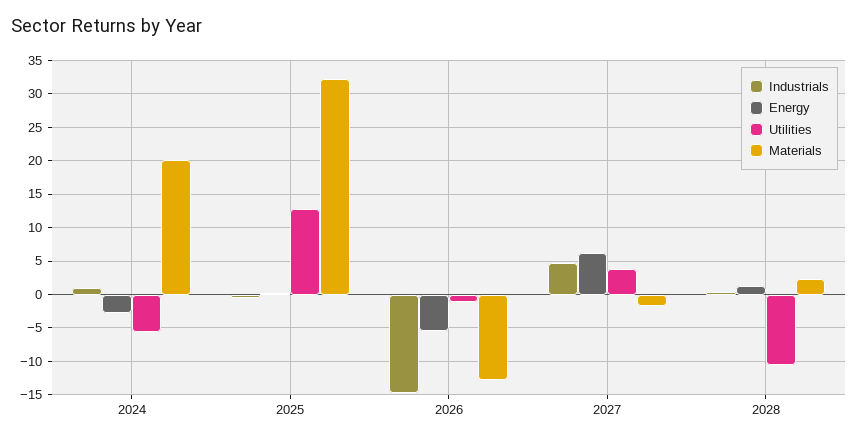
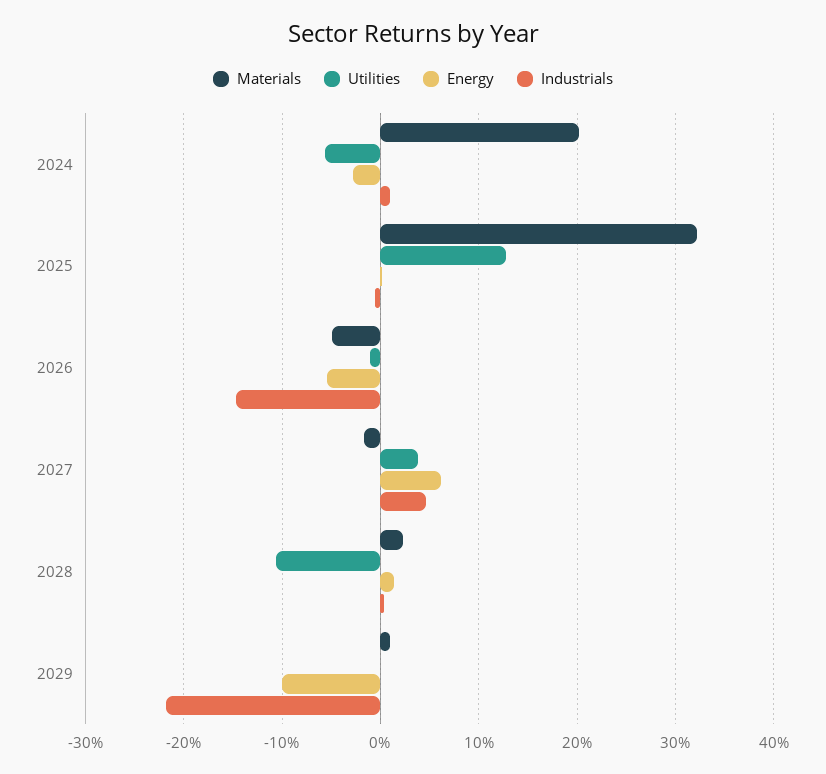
Materials, 2026: -13 -> -5
Materials, 2029: none -> 1
Utilities, 2029: none -> 0
Energy, 2029: none -> -10
Industrials, 2029: none -> -22

